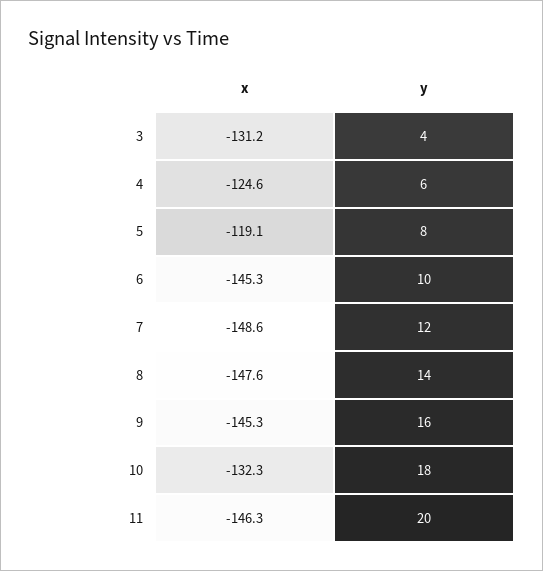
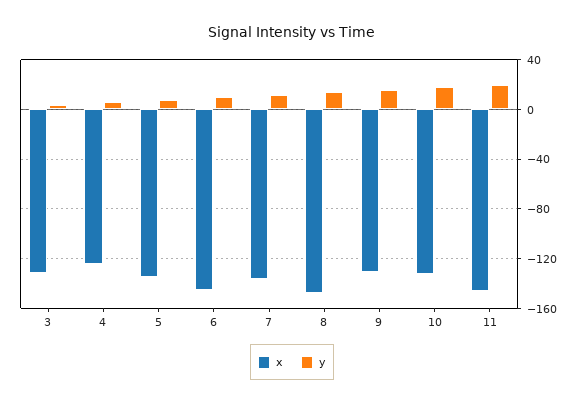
x, 5: -119.1 -> -135
x, 7: -148.6 -> -135
x, 9: -145.3 -> -130

